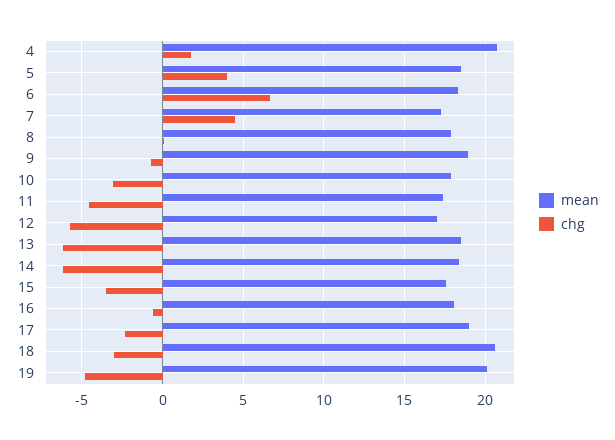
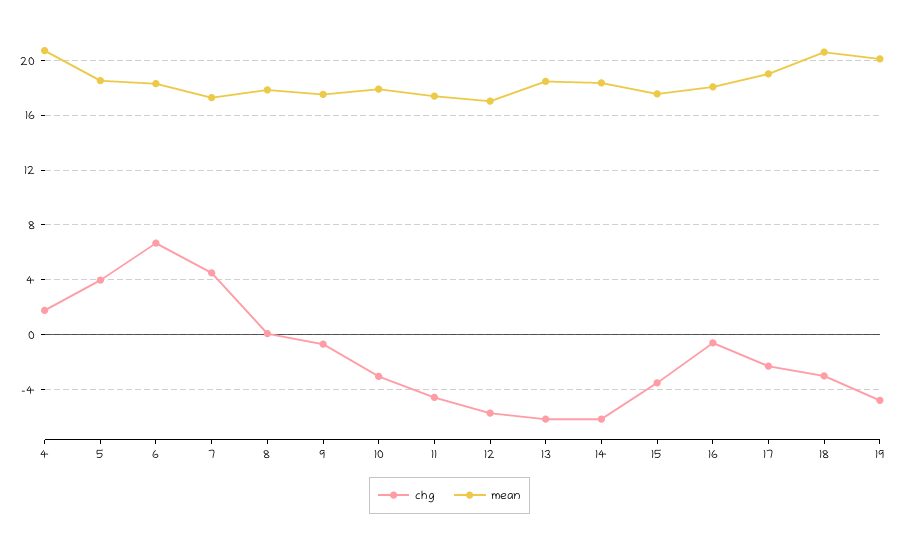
mean, 9: 19 -> 17.5

